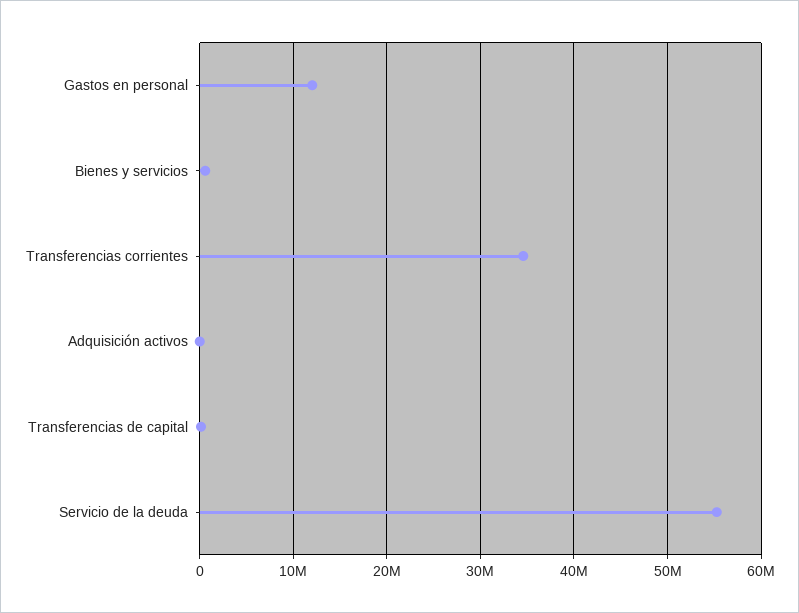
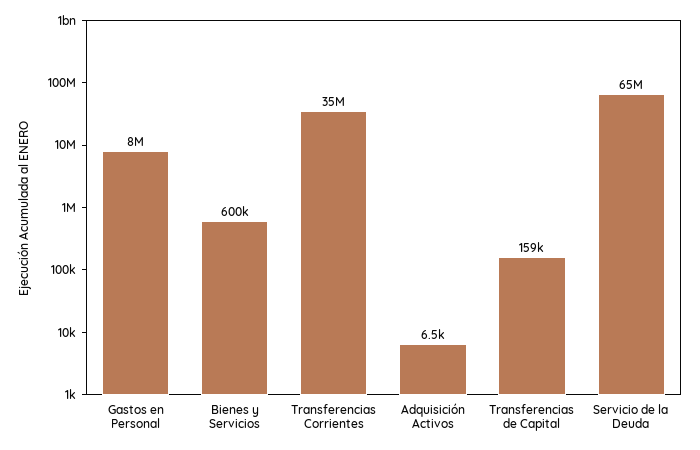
Gastos en personal: 12000000 -> 8000000
Servicio de la deuda: 55000000 -> 65000000

